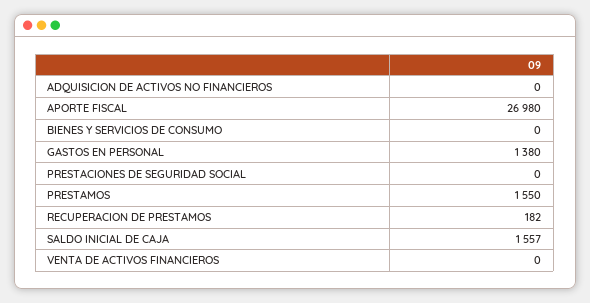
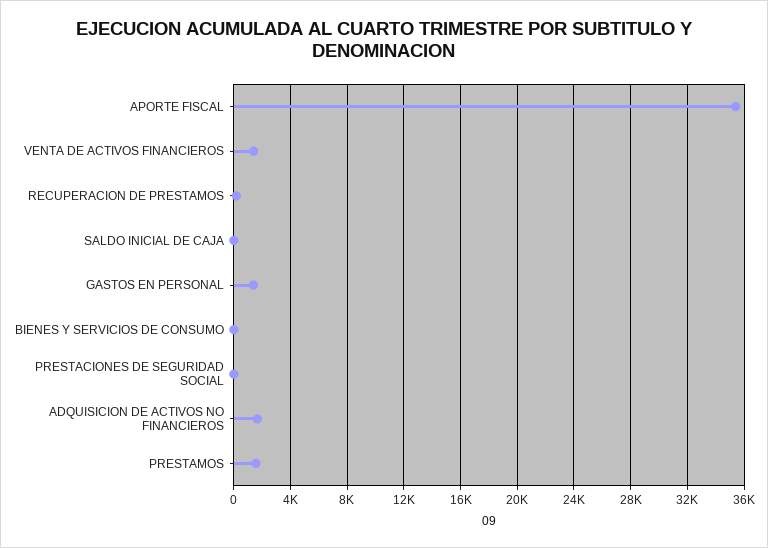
ADQUISICION DE ACTIVOS NO FINANCIEROS: 0 -> 1500
APORTE FISCAL: 26980 -> 35500
SALDO INICIAL DE CAJA: 1557 -> 0
VENTA DE ACTIVOS FINANCIEROS: 0 -> 1500

